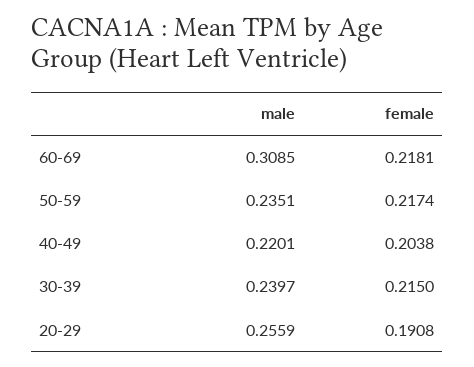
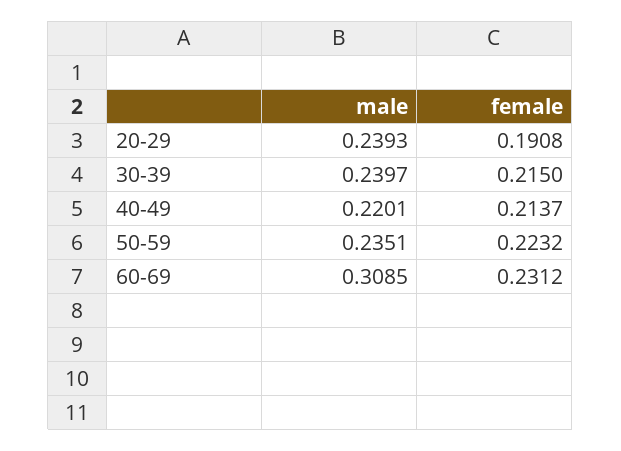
female, 60-69: 0.2181 -> 0.2312
female, 50-59: 0.2174 -> 0.2232
female, 40-49: 0.2038 -> 0.2137
male, 20-29: 0.2559 -> 0.2393

